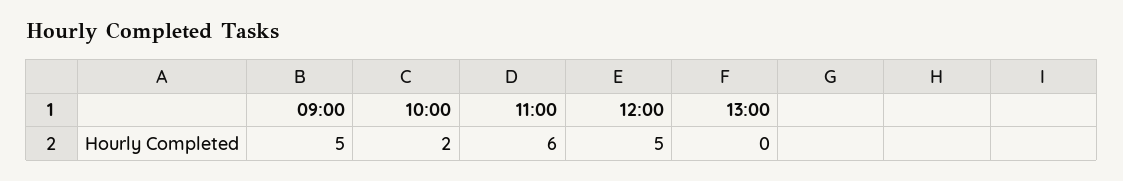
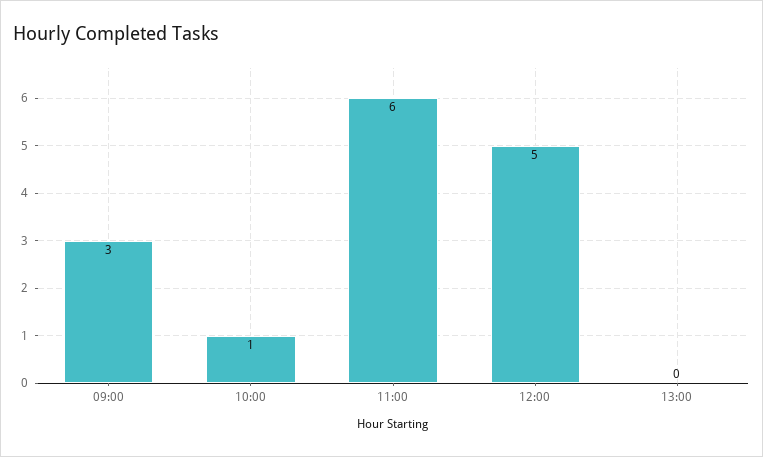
09:00: 5 -> 3
10:00: 2 -> 1

